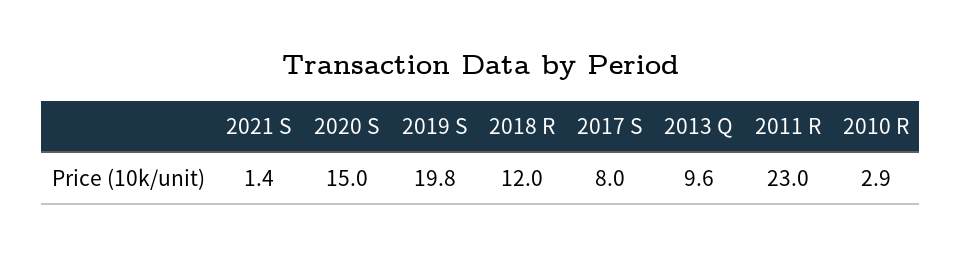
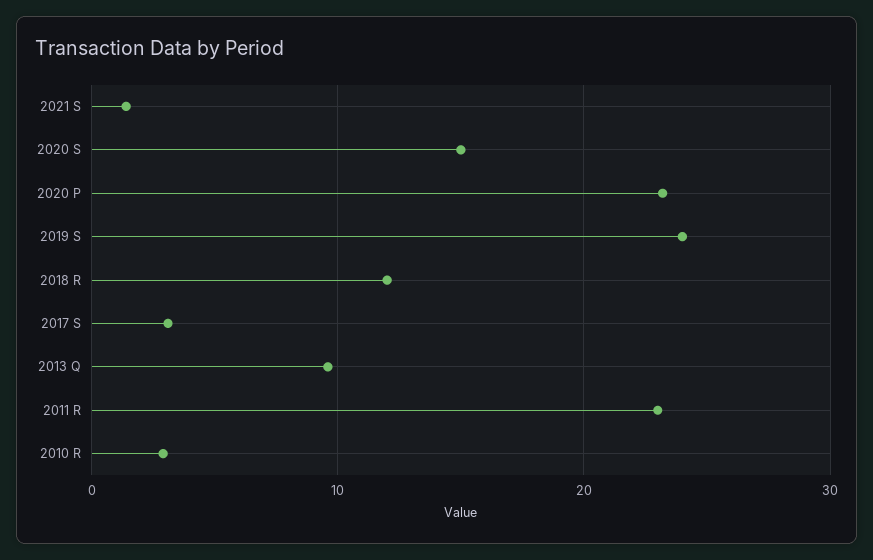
2019 S: 19.8 -> 24
2017 S: 8 -> 3
2020 P: none -> 23

